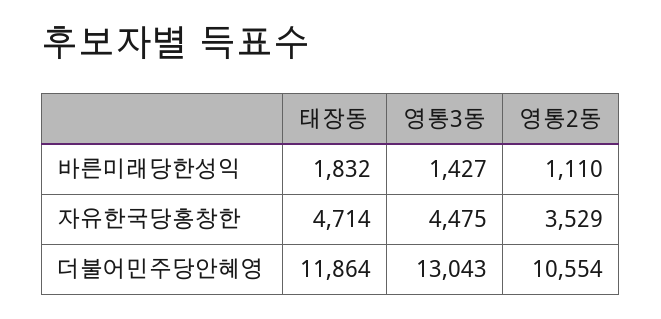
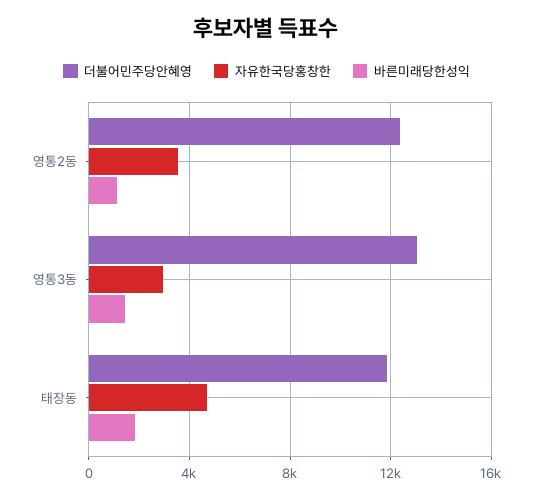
자유한국당홍창한, 영통3동: 4475 -> 3000
더불어민주당안혜영, 영통2동: 10554 -> 12500

